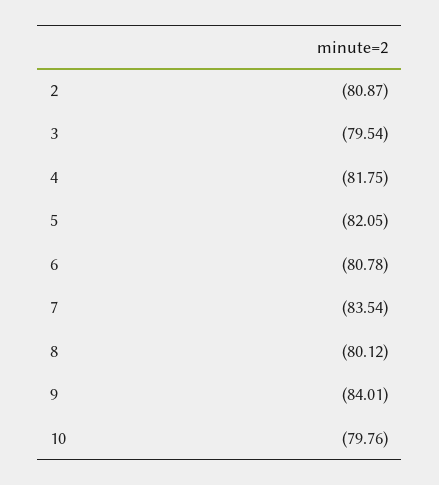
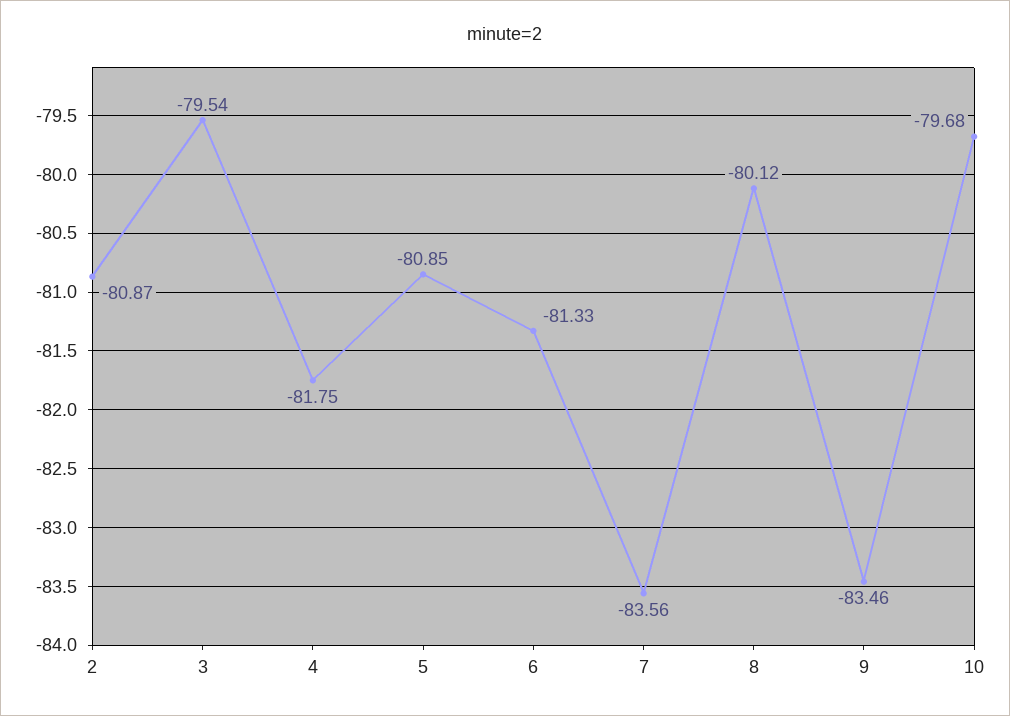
5: -82.05 -> -80.85
6: -80.78 -> -81.33
7: -83.54 -> -83.56
9: -84.01 -> -83.46
10: -79.76 -> -79.68

